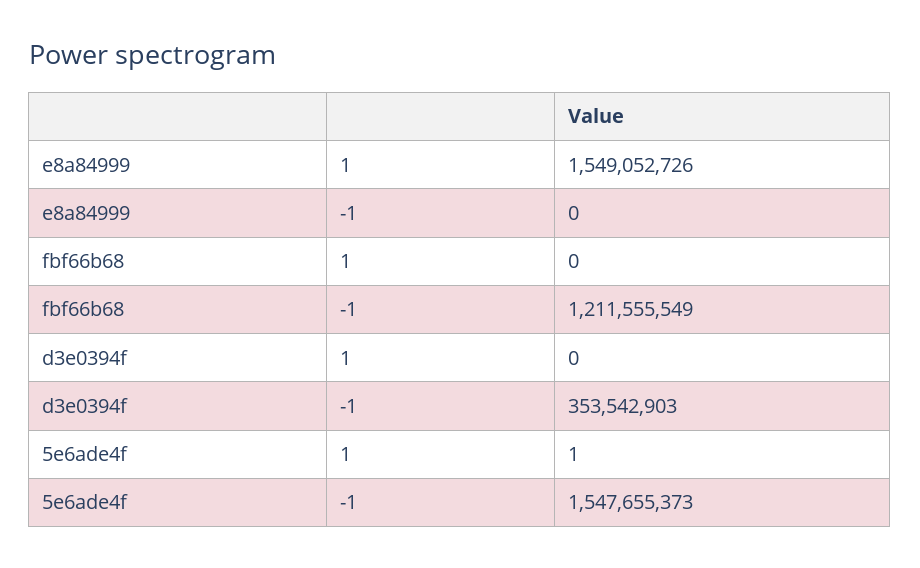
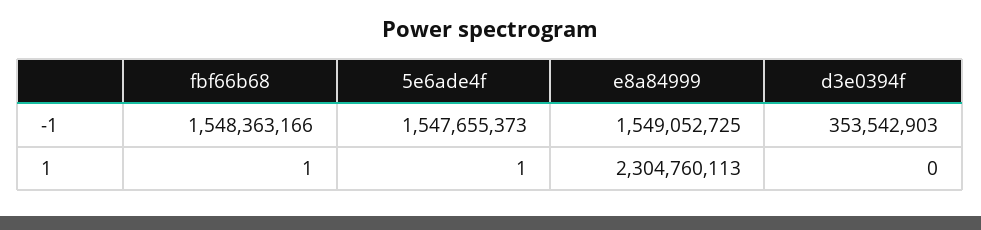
e8a84999, 1: 1549052726 -> 2304760113
e8a84999, -1: 0 -> 1549052725
fbf66b68, 1: 0 -> 1
fbf66b68, -1: 1211555549 -> 1548363166

